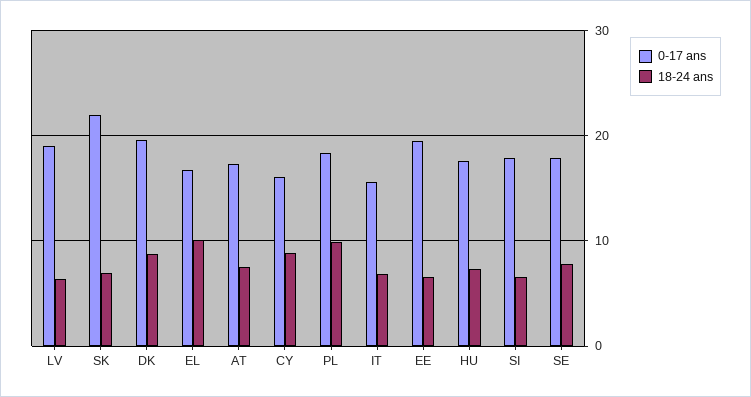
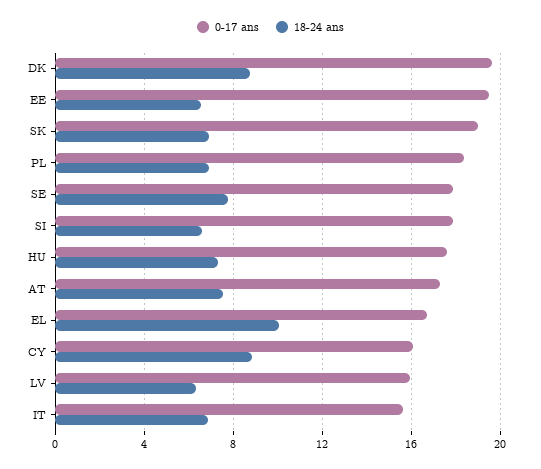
0-17 ans, LV: 19 -> 16
0-17 ans, SK: 22 -> 19
18-24 ans, PL: 10 -> 7

